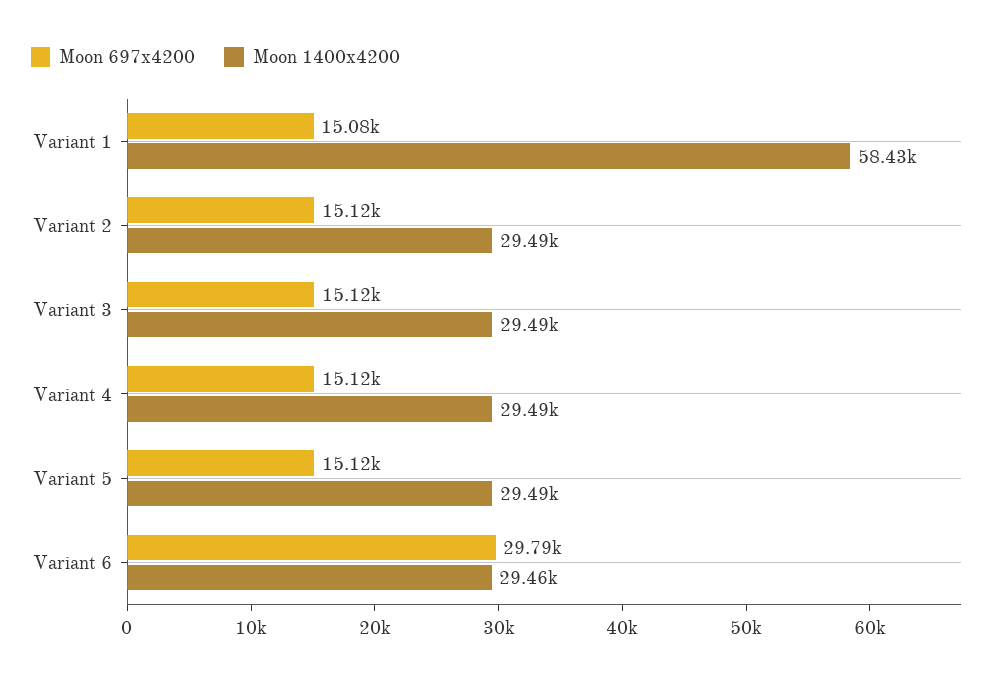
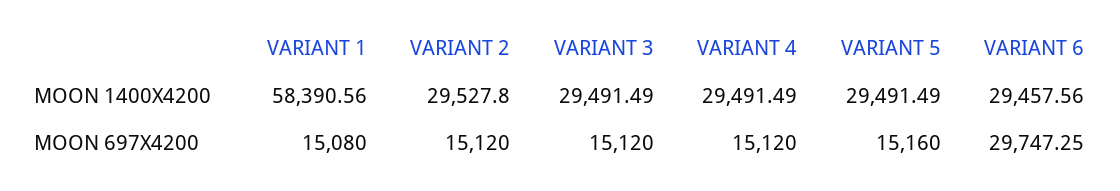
Moon 1400x4200, Variant 1: 58430 -> 58390.56
Moon 1400x4200, Variant 2: 29490 -> 29527.8
Moon 697x4200, Variant 5: 15120 -> 15160
Moon 697x4200, Variant 6: 29790 -> 29747.25

